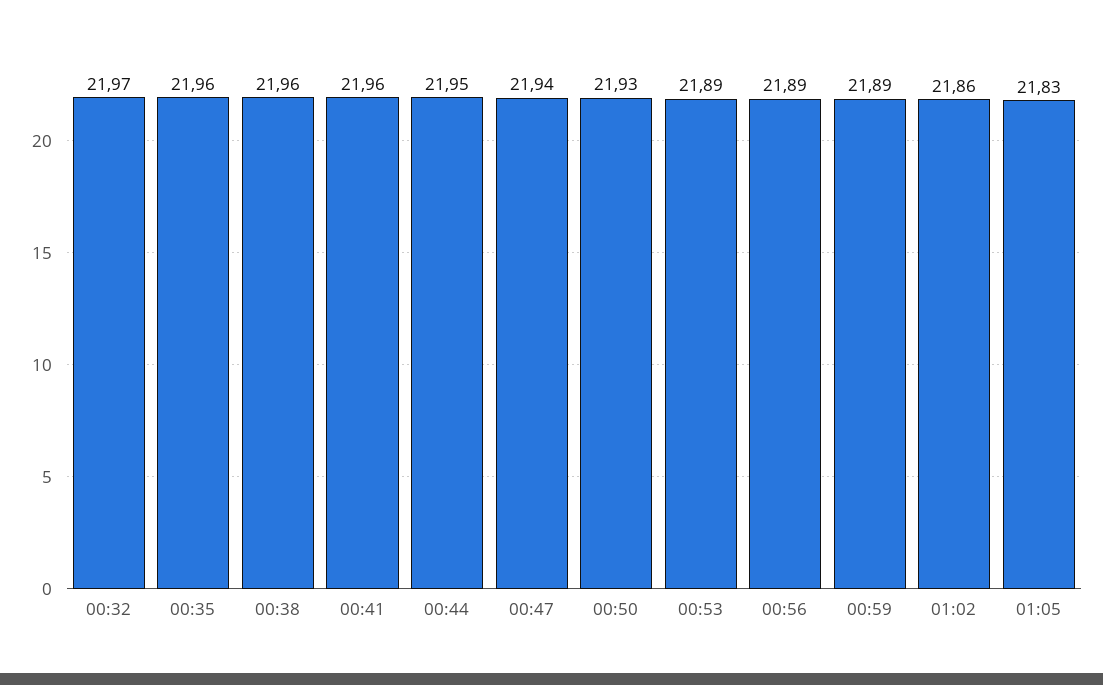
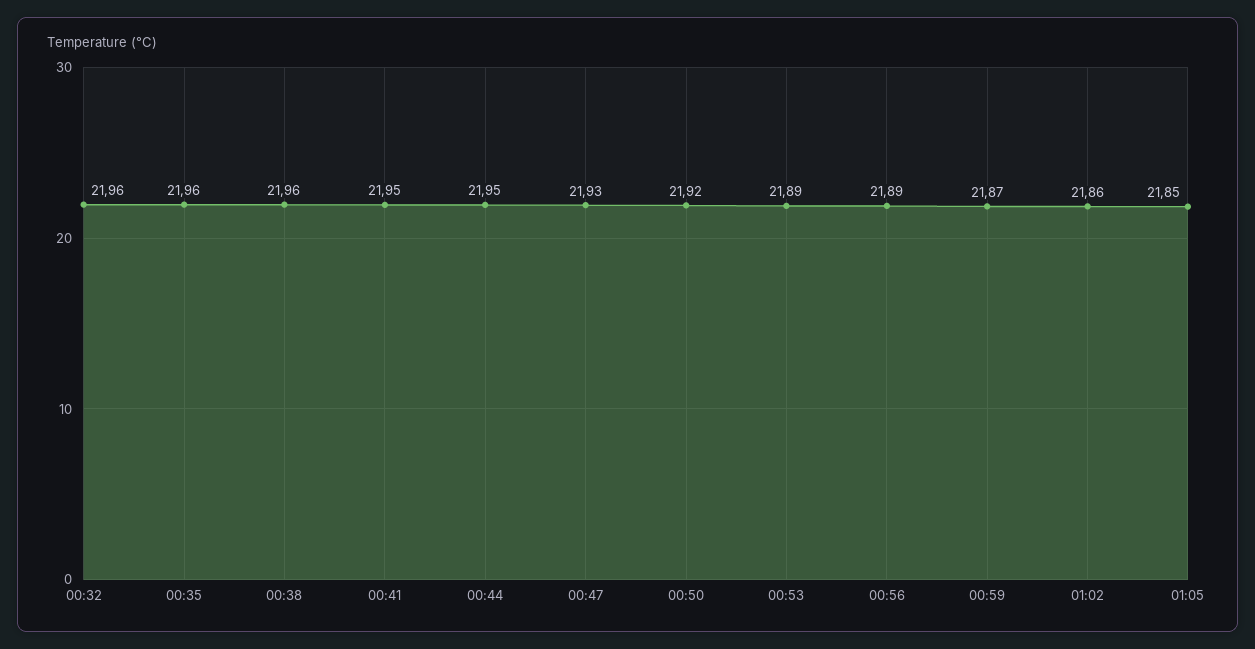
00:32: 21.97 -> 21.96
00:41: 21.96 -> 21.95
00:47: 21.94 -> 21.93
00:50: 21.93 -> 21.92
00:59: 21.89 -> 21.87
01:05: 21.83 -> 21.85

